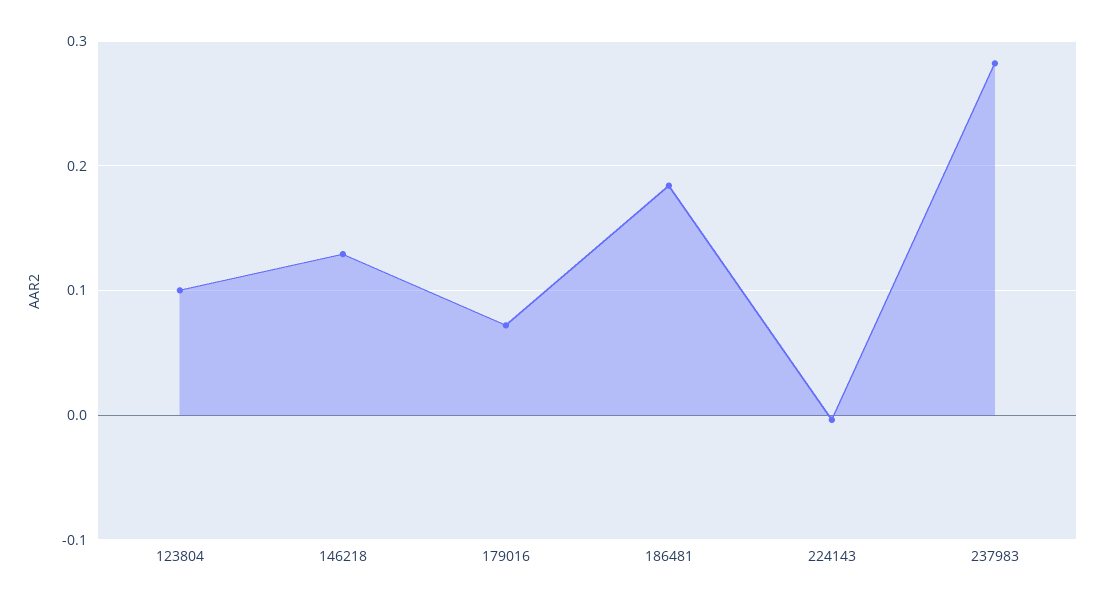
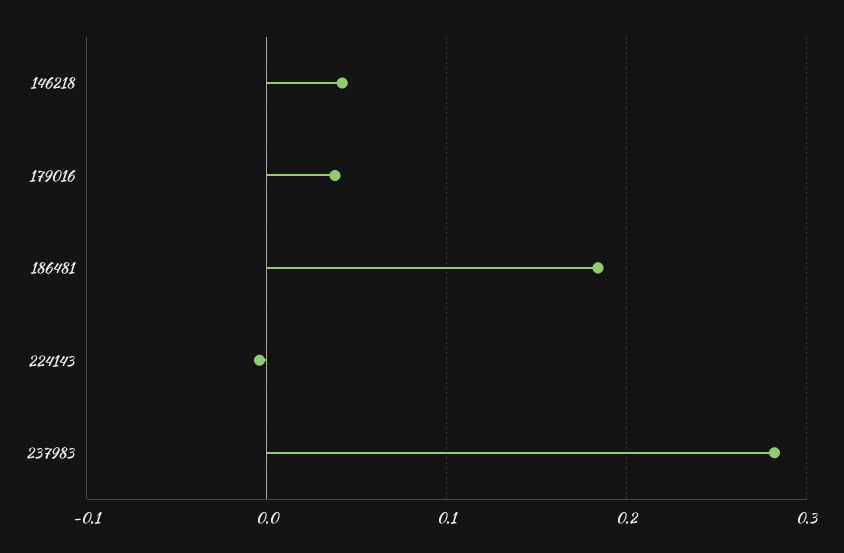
123804: 0.1 -> none
146218: 0.13 -> 0.04
179016: 0.07 -> 0.04

